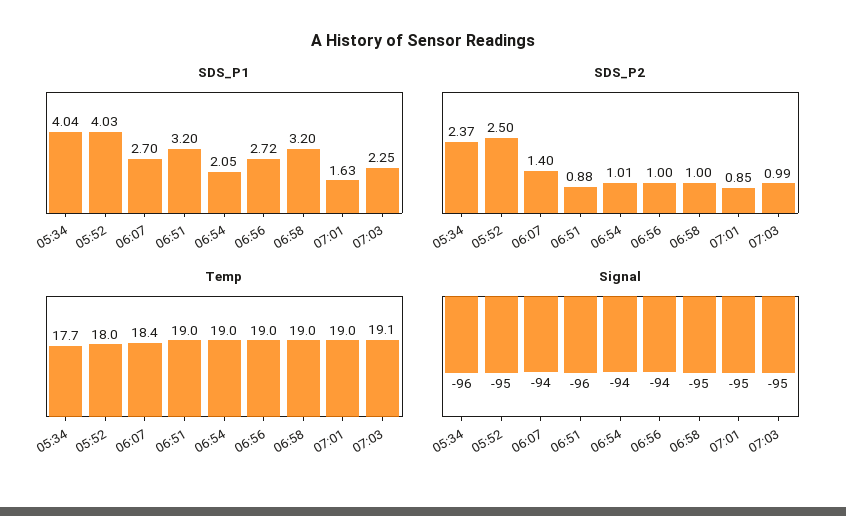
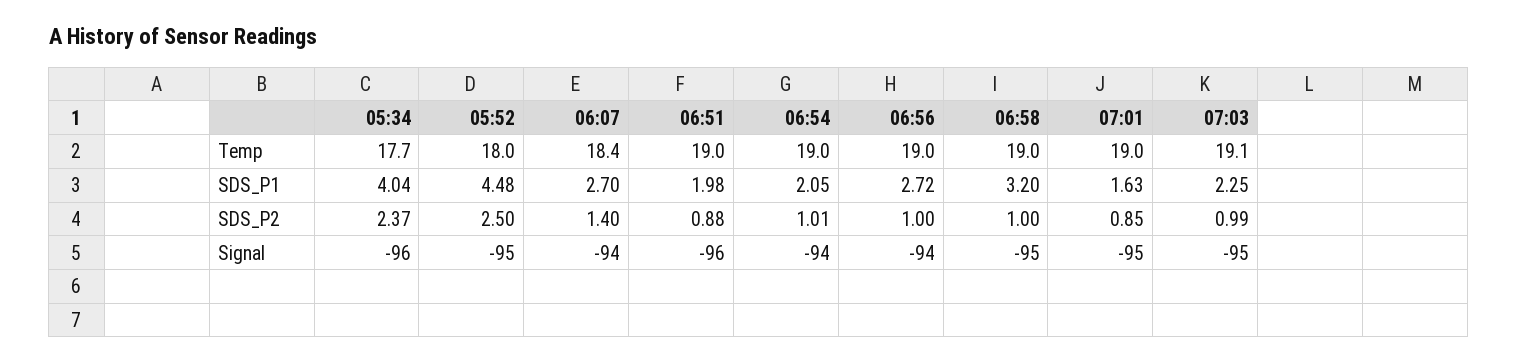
SDS_P1, 05:52: 4.03 -> 4.48
SDS_P1, 06:51: 3.2 -> 1.98

